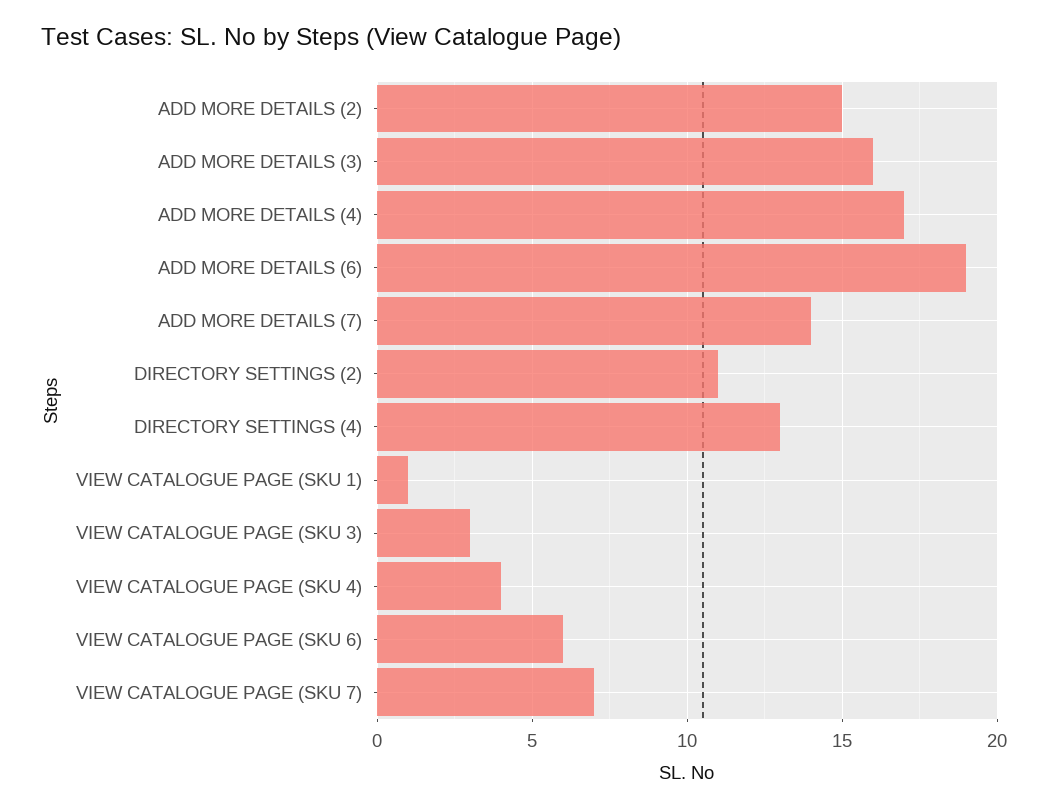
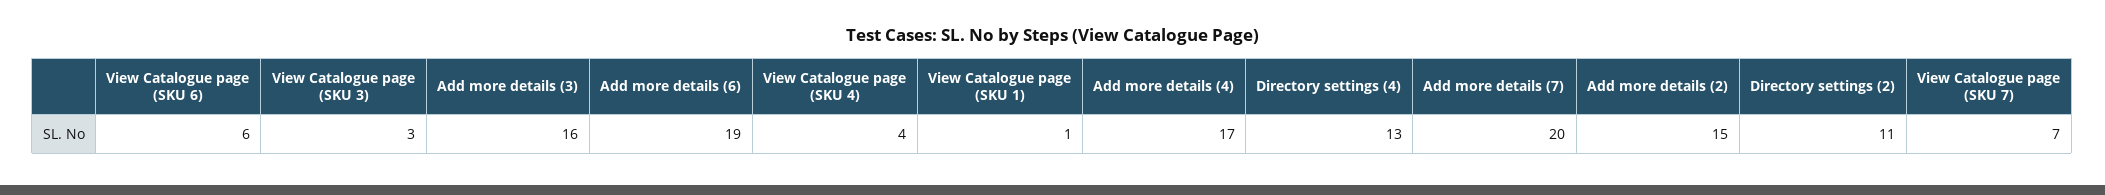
ADD MORE DETAILS (7): 14 -> 20

